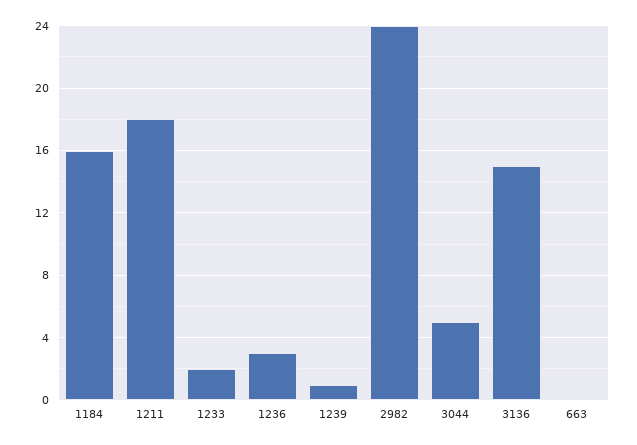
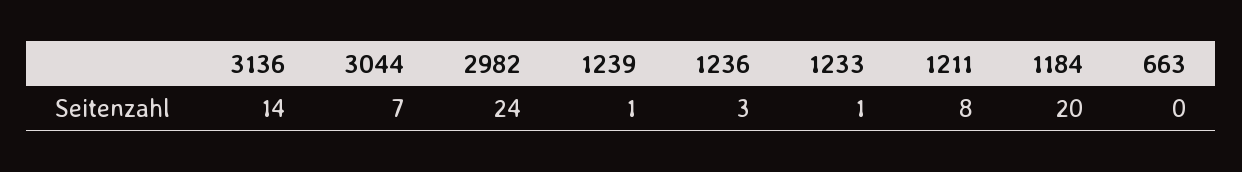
1184: 16 -> 20
1211: 18 -> 8
1233: 2 -> 1
3044: 5 -> 7
3136: 15 -> 14

